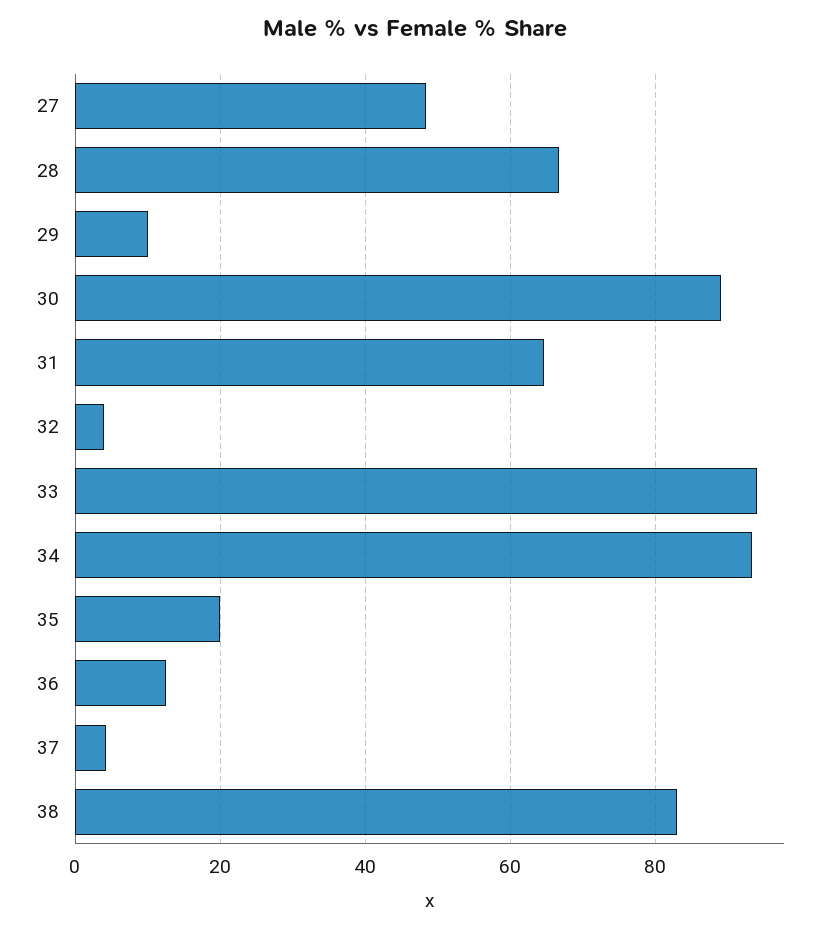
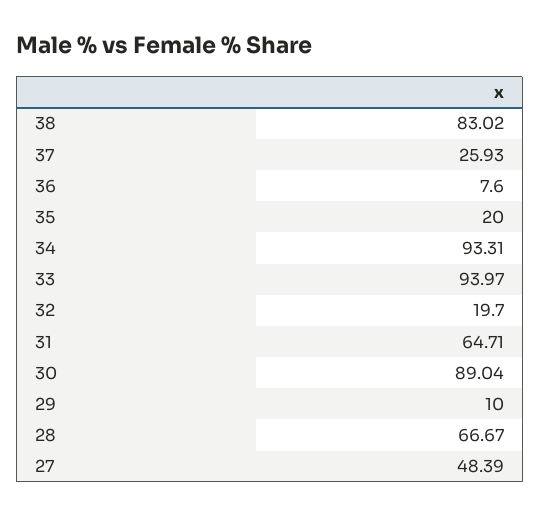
32: 4 -> 19.7
36: 12 -> 7.6
37: 4 -> 25.93

